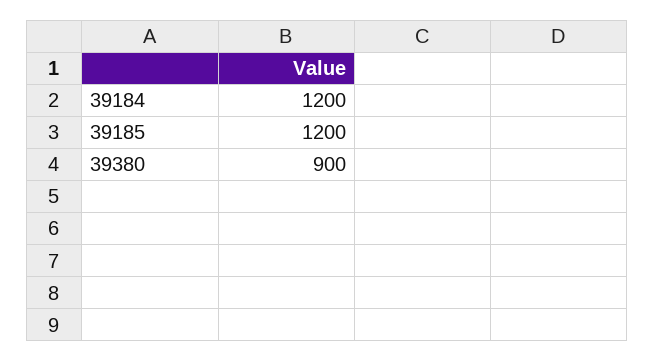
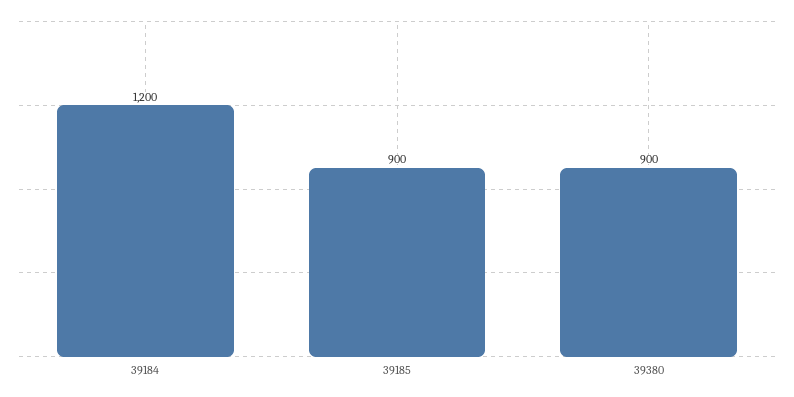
39185: 1200 -> 900

